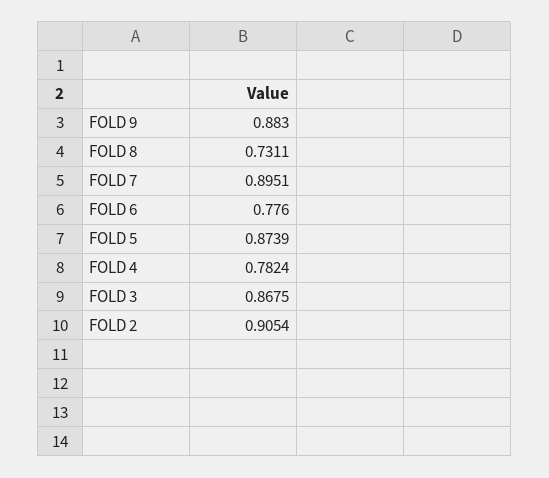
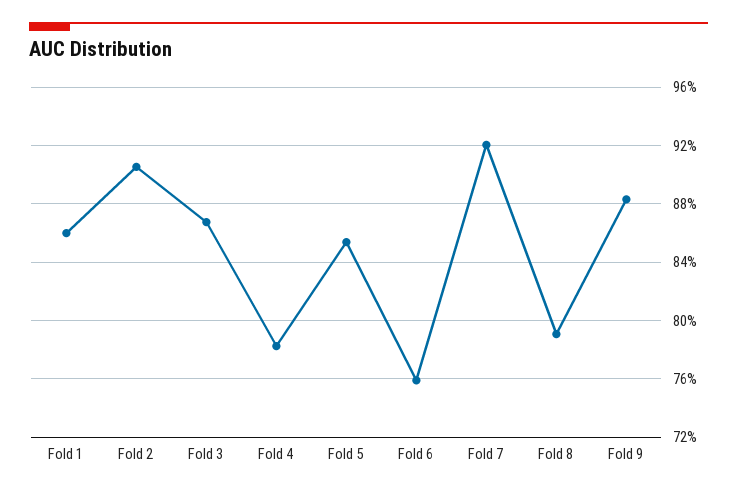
FOLD 8: 0.7311 -> 0.79
FOLD 7: 0.8951 -> 0.92
FOLD 6: 0.776 -> 0.76
FOLD 5: 0.8739 -> 0.855
Fold 1: none -> 0.86

